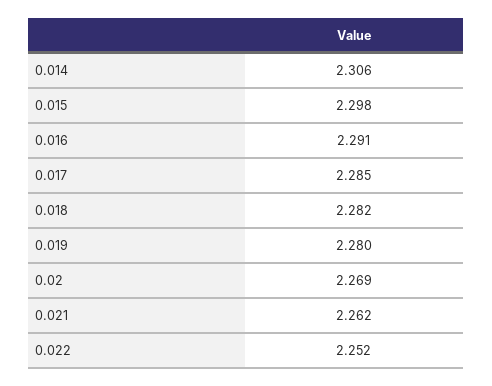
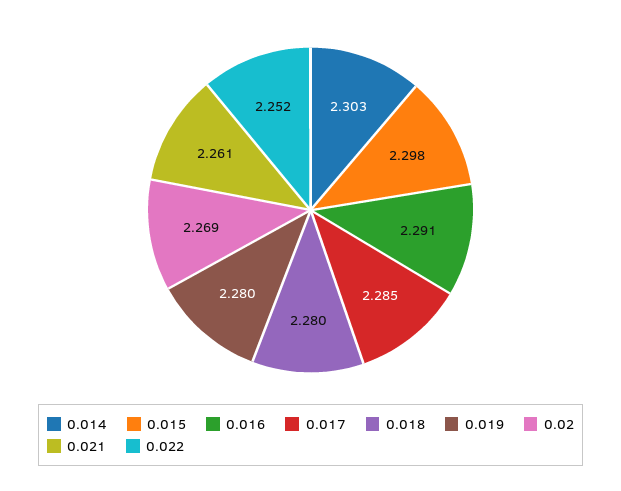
0.014: 2.306 -> 2.303
0.018: 2.282 -> 2.28
0.021: 2.262 -> 2.261

